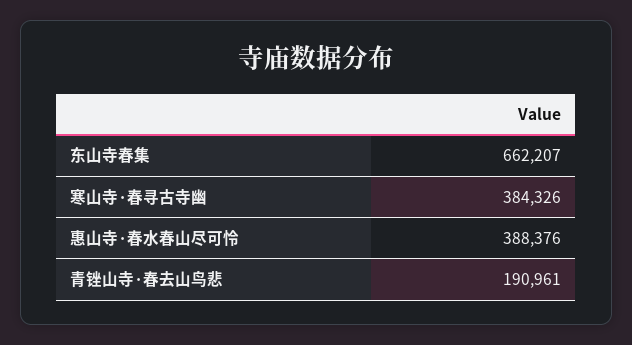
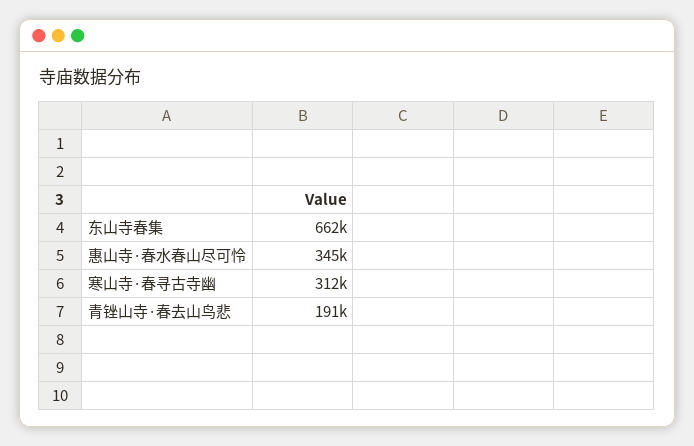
寒山寺·春寻古寺幽: 384326 -> 312000
惠山寺·春水春山尽可怜: 388376 -> 345000

